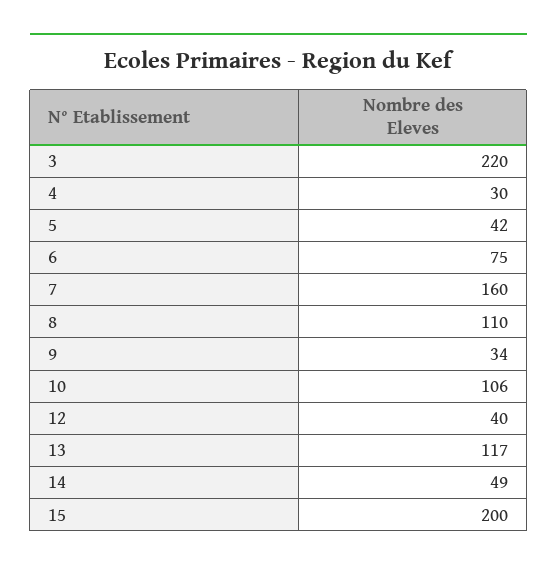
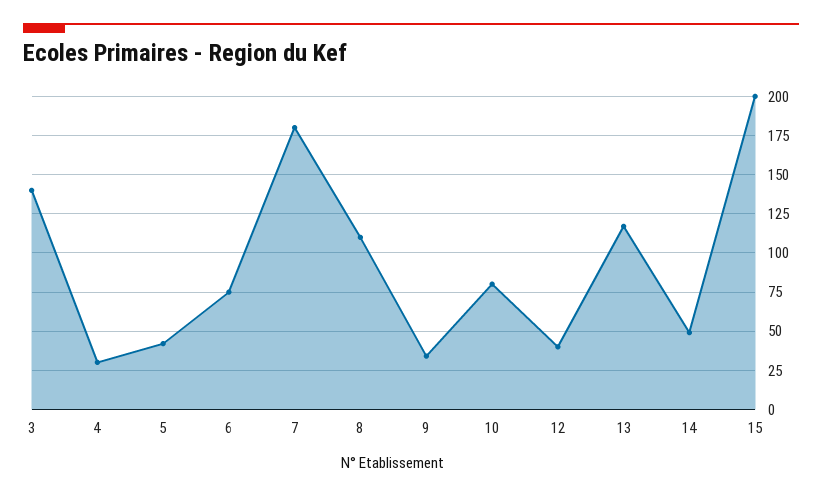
3: 220 -> 140
7: 160 -> 180
10: 106 -> 80

